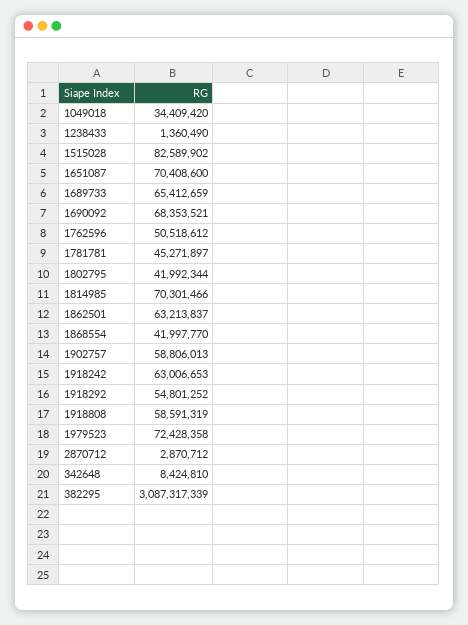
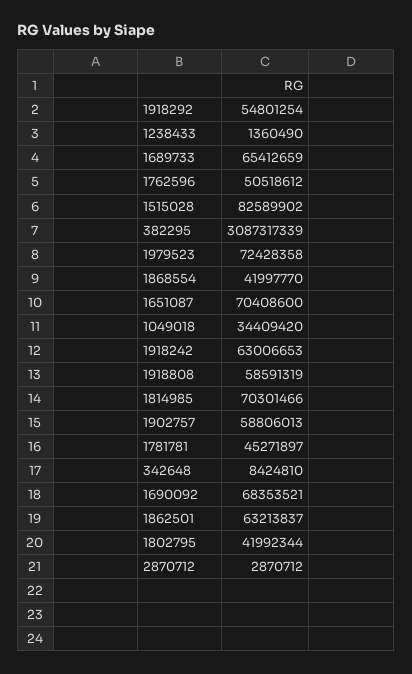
1918292: 54801252 -> 54801254

